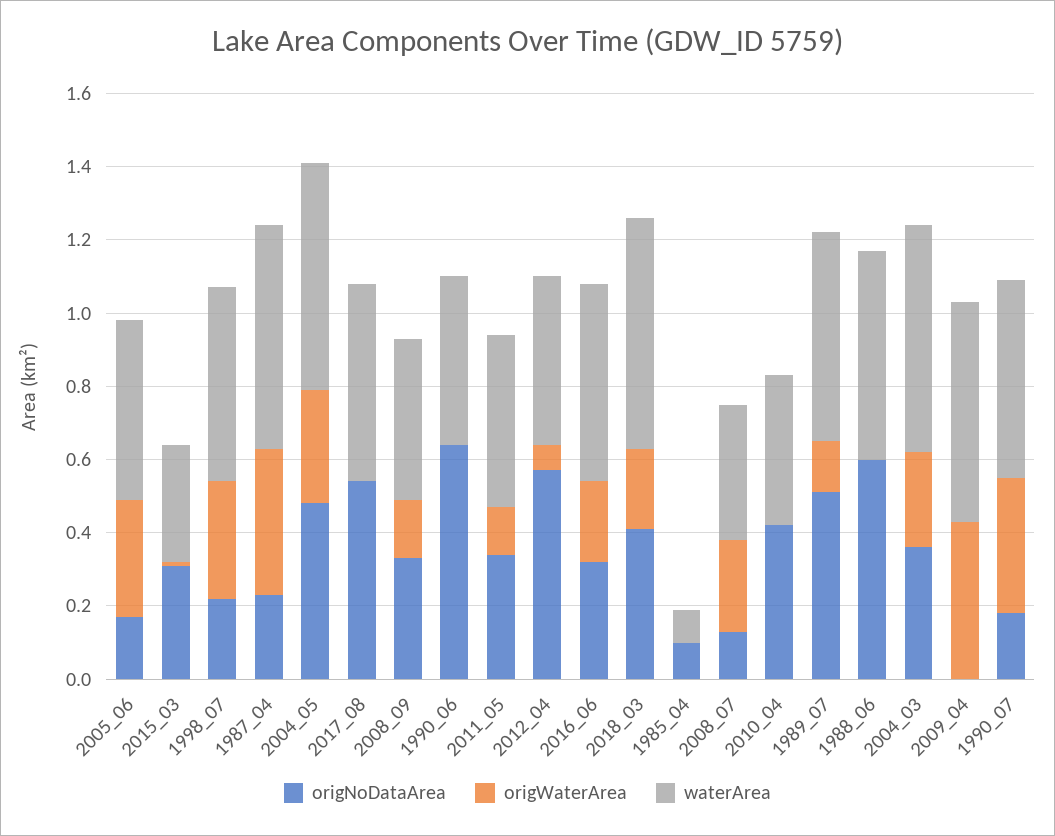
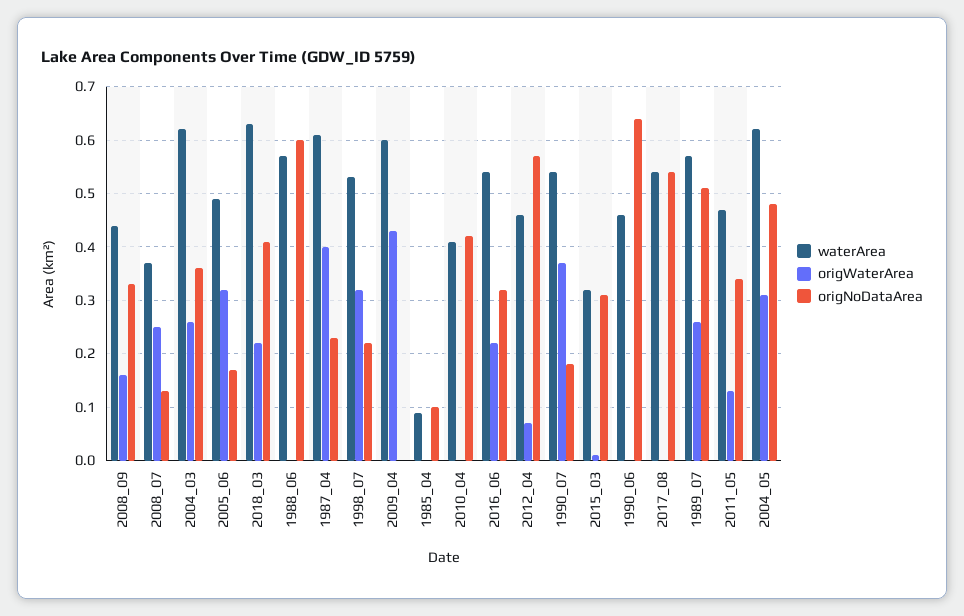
origWaterArea, 1989_07: 0.15 -> 0.25

